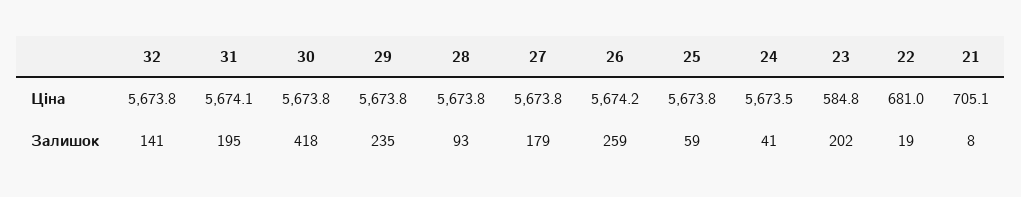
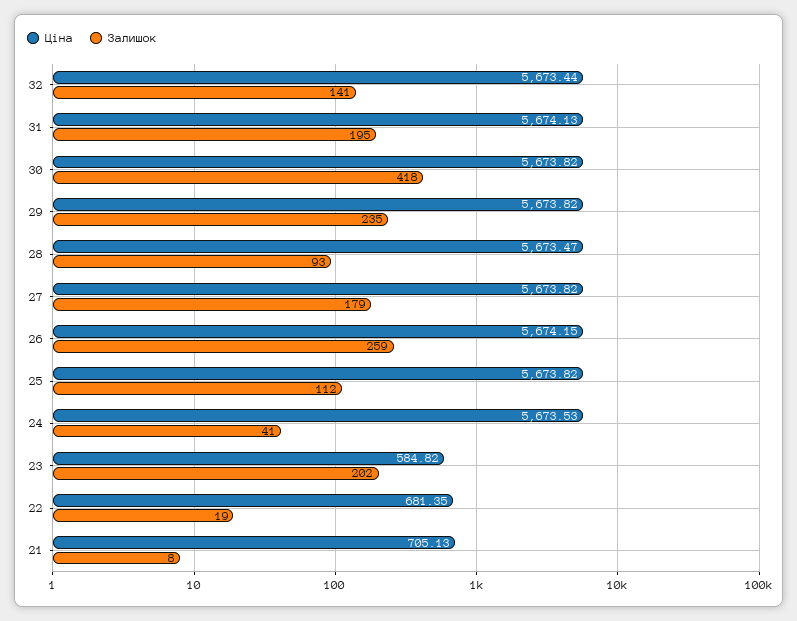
Ціна, 32: 5673.8 -> 5673.44
Ціна, 28: 5673.8 -> 5673.47
Ціна, 22: 681 -> 681.35
Залишок, 25: 59 -> 112

